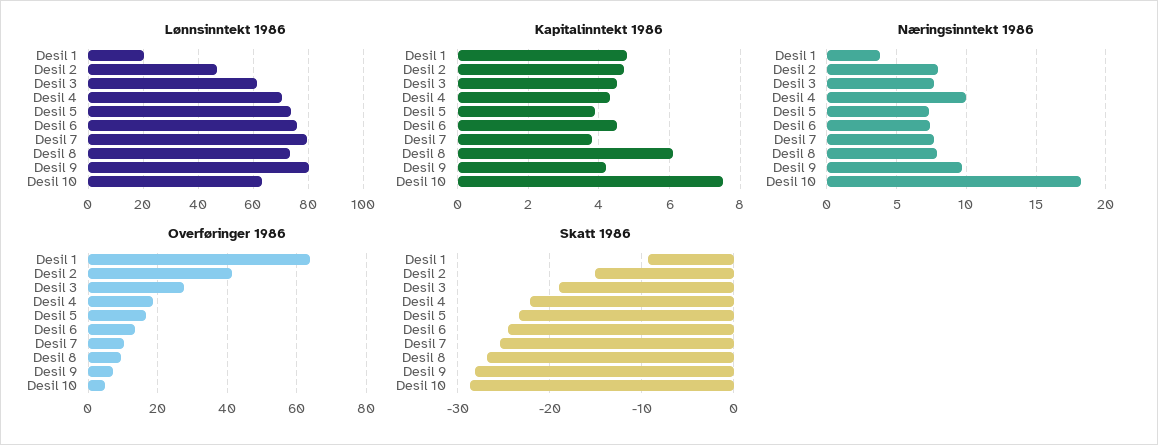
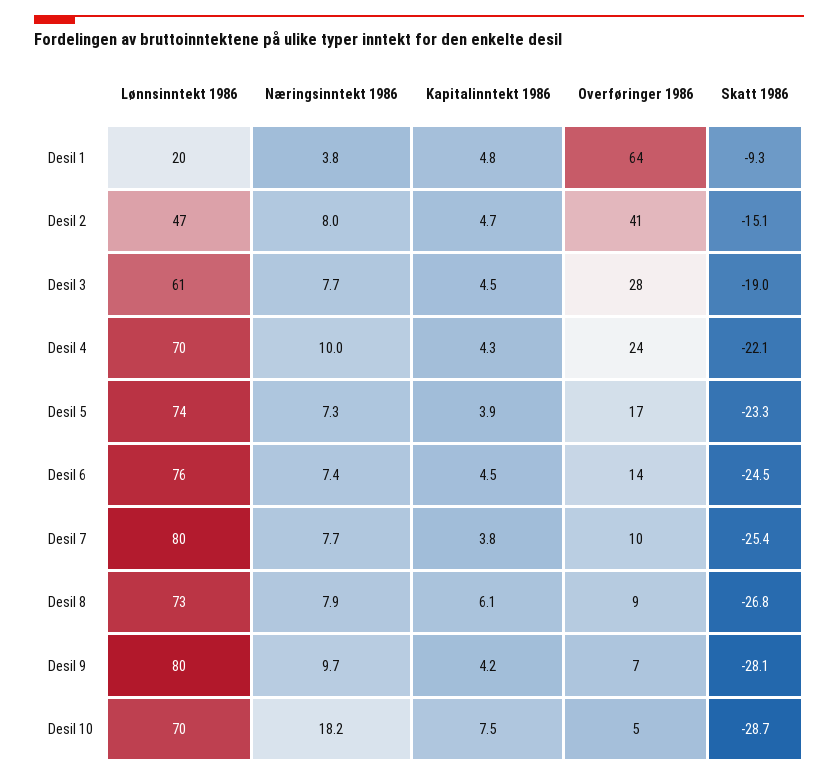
Lønnsinntekt 1986, Desil 10: 62.5 -> 70
Overføringer 1986, Desil 4: 18 -> 24

